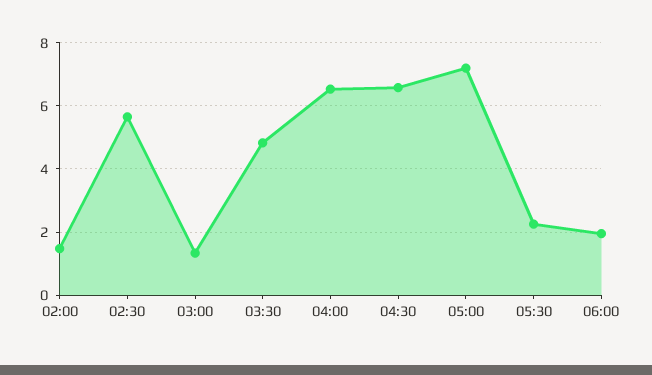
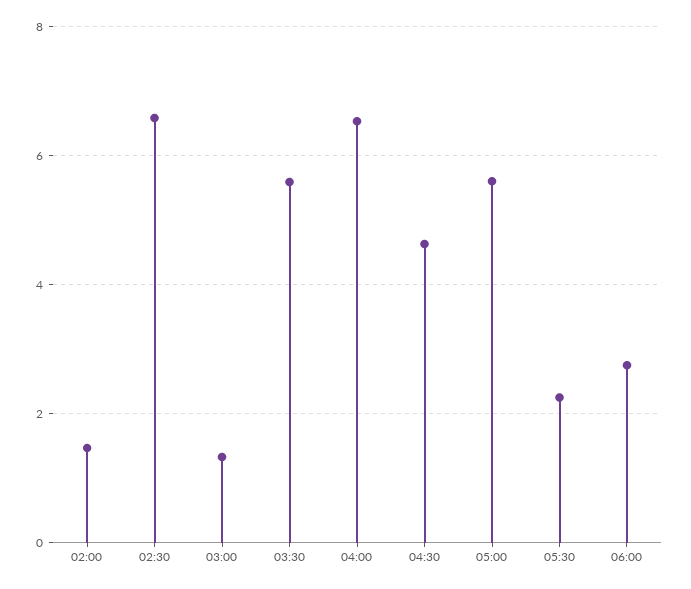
02:30: 5.6 -> 6.6
03:30: 4.8 -> 5.6
04:30: 6.6 -> 4.6
05:00: 7.2 -> 5.6
06:00: 2 -> 2.8

